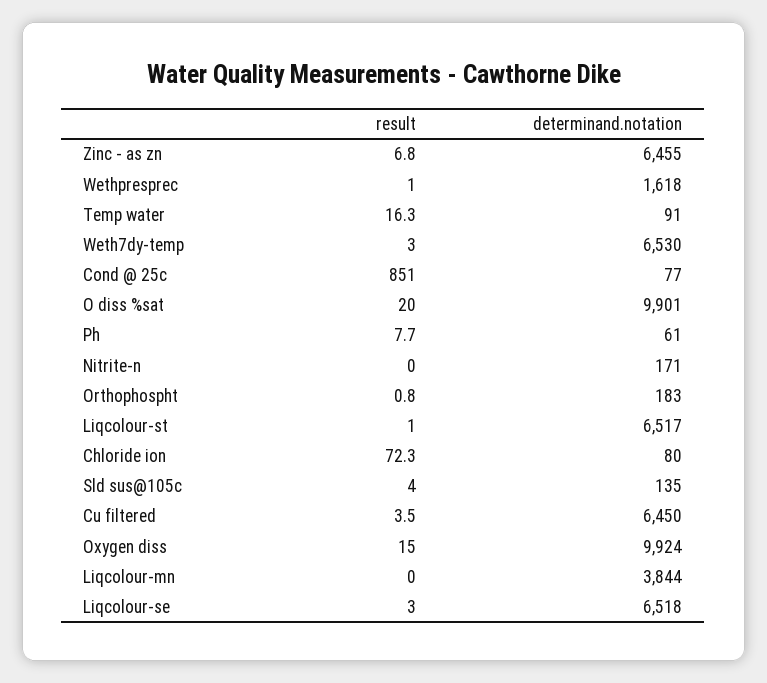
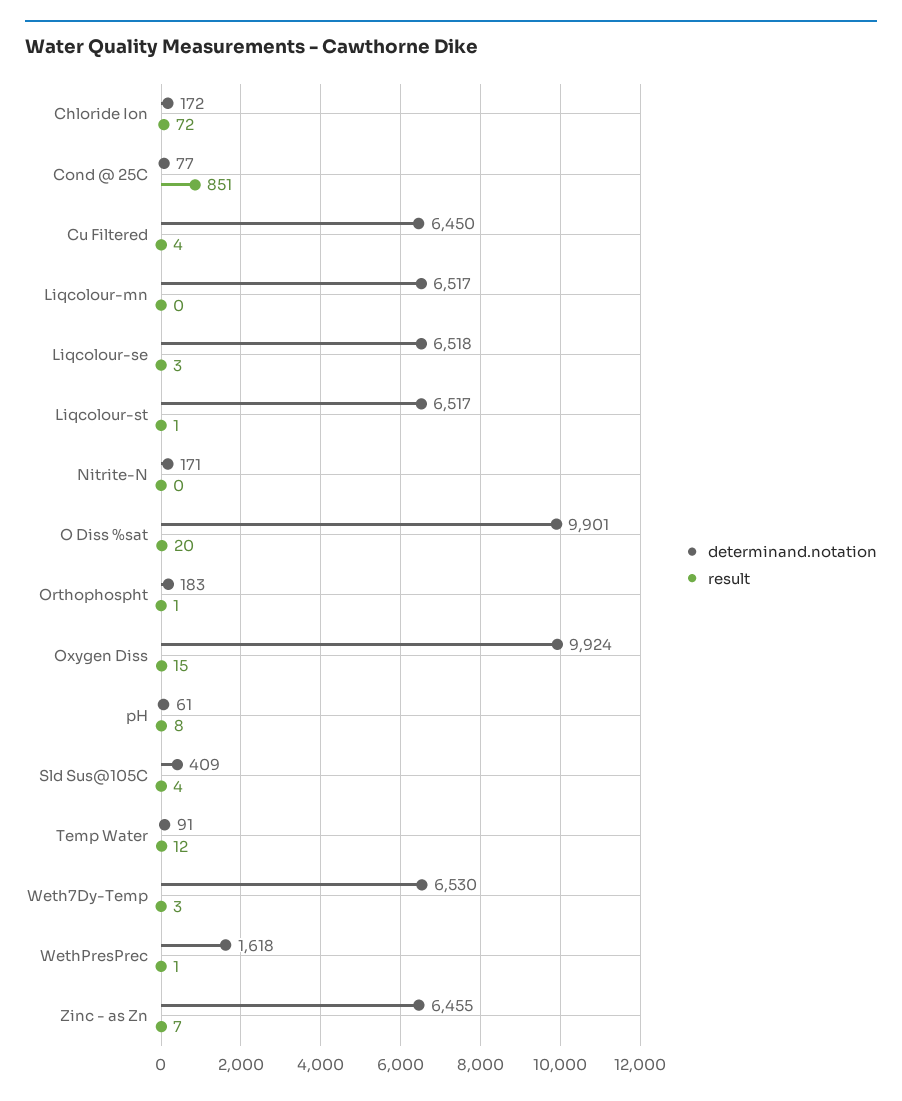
result, Temp water: 16.3 -> 12
determinand.notation, Chloride ion: 80 -> 172
determinand.notation, Sld sus@105c: 135 -> 409
determinand.notation, Liqcolour-mn: 3844 -> 6517

